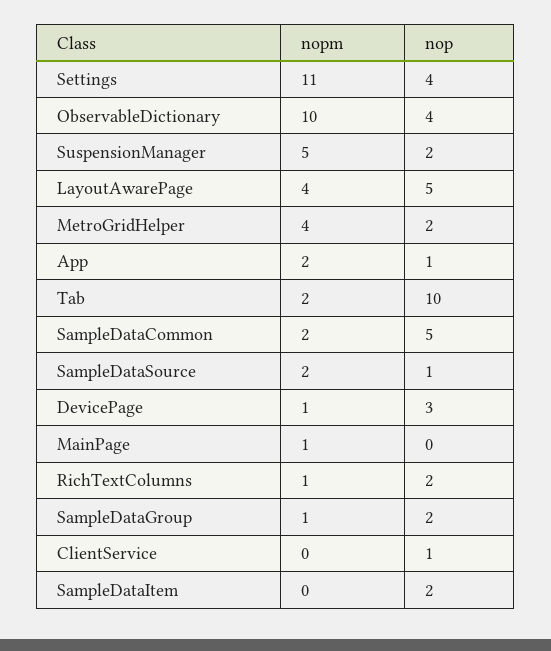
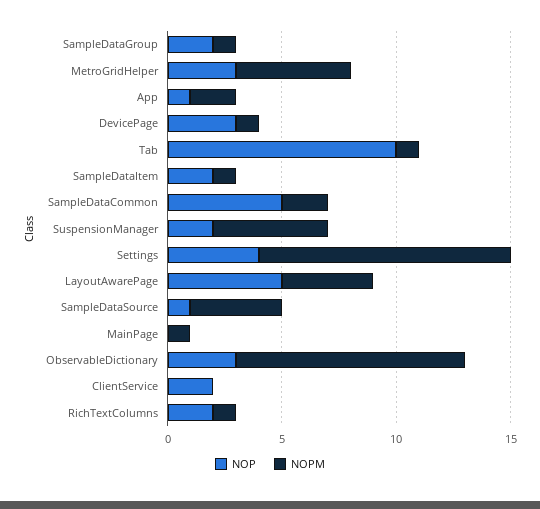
nop, ObservableDictionary: 4 -> 3
nopm, MetroGridHelper: 4 -> 5
nop, MetroGridHelper: 2 -> 3
nopm, Tab: 2 -> 1
nopm, SampleDataSource: 2 -> 4
nop, ClientService: 1 -> 2
nopm, SampleDataItem: 0 -> 1

